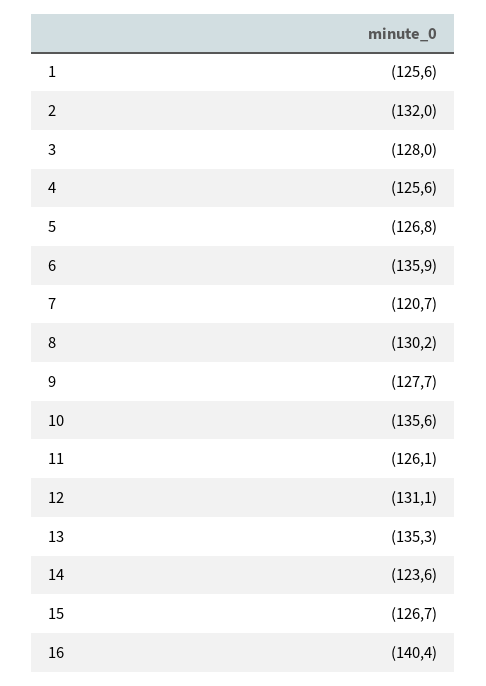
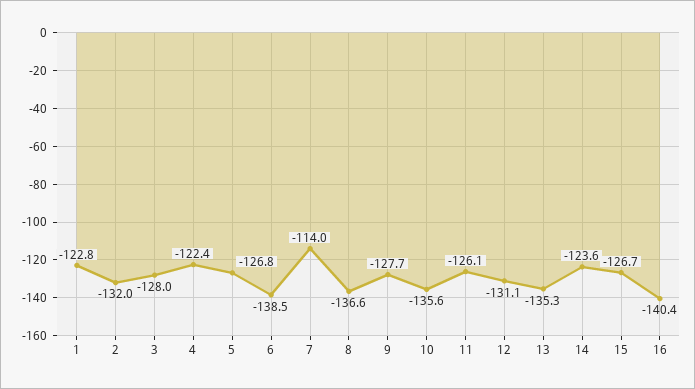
1: -125.6 -> -122.8
4: -125.6 -> -122.4
6: -135.9 -> -138.5
7: -120.7 -> -114
8: -130.2 -> -136.6

